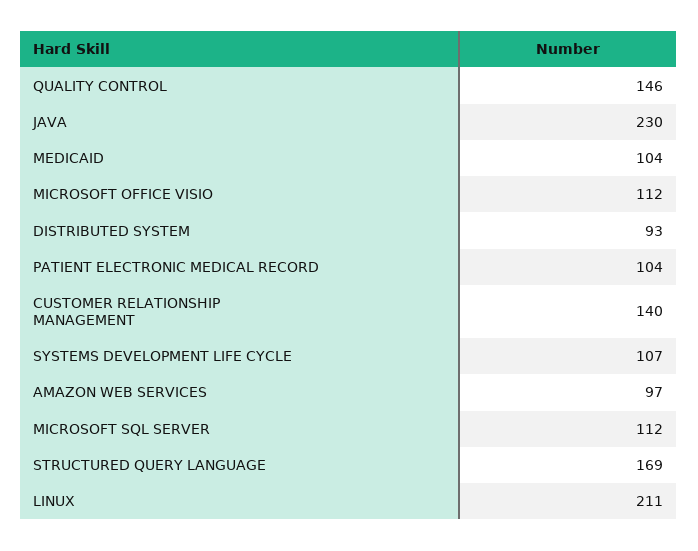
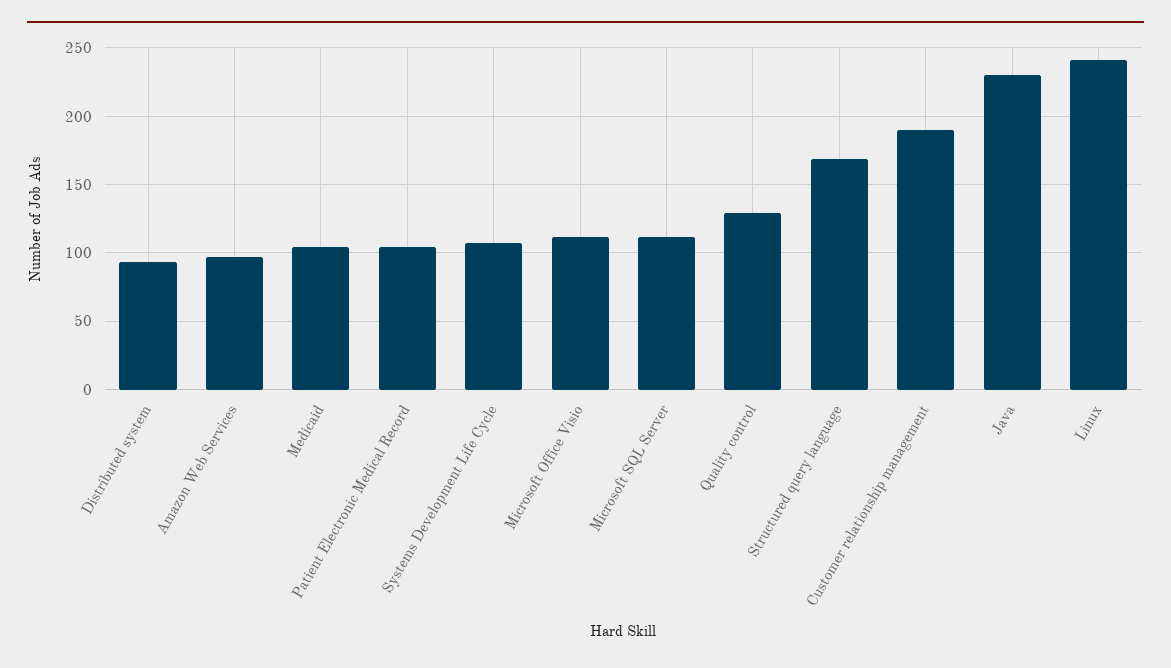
QUALITY CONTROL: 146 -> 130
CUSTOMER RELATIONSHIP MANAGEMENT: 140 -> 190
LINUX: 211 -> 240

